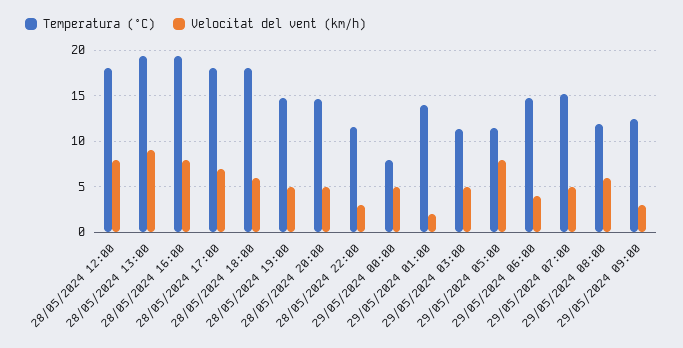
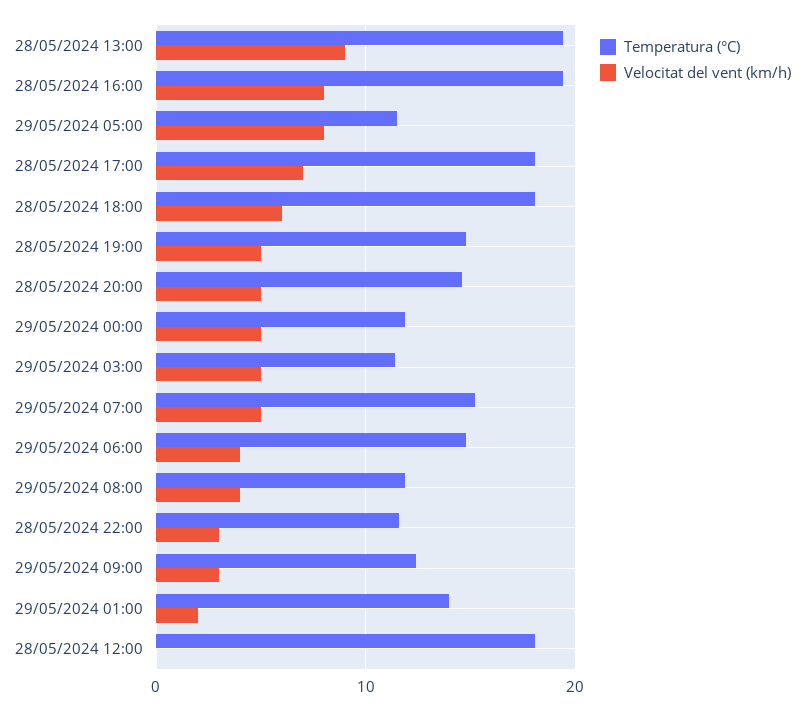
Velocitat del vent (km/h), 28/05/2024 12:00: 8 -> 0
Temperatura (°C), 29/05/2024 00:00: 8 -> 12
Velocitat del vent (km/h), 29/05/2024 08:00: 6 -> 4

